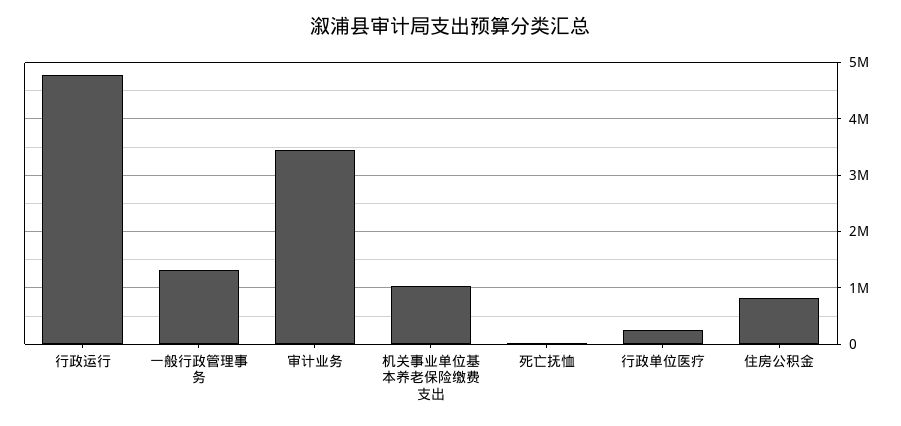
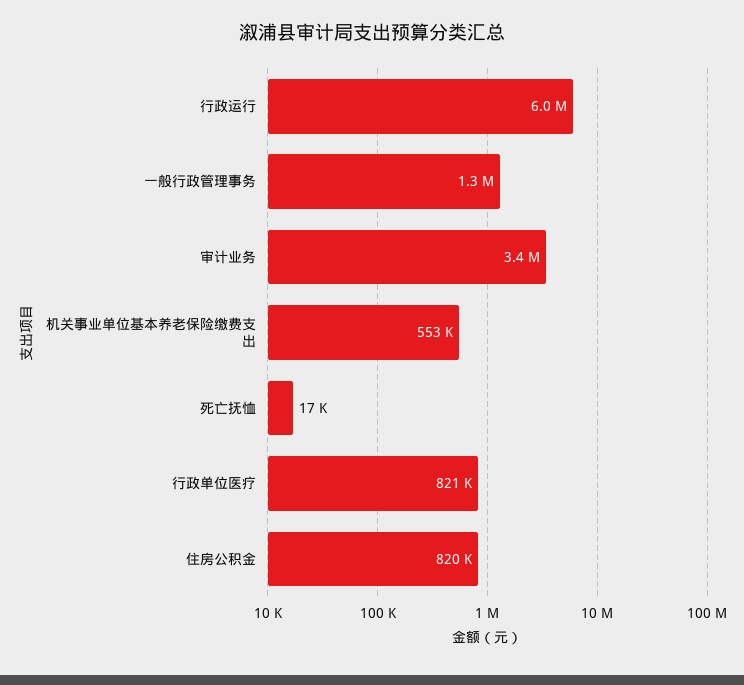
行政运行: 4800000 -> 6000000
机关事业单位基本养老保险缴费支出: 1000000 -> 553000
行政单位医疗: 200000 -> 821000

